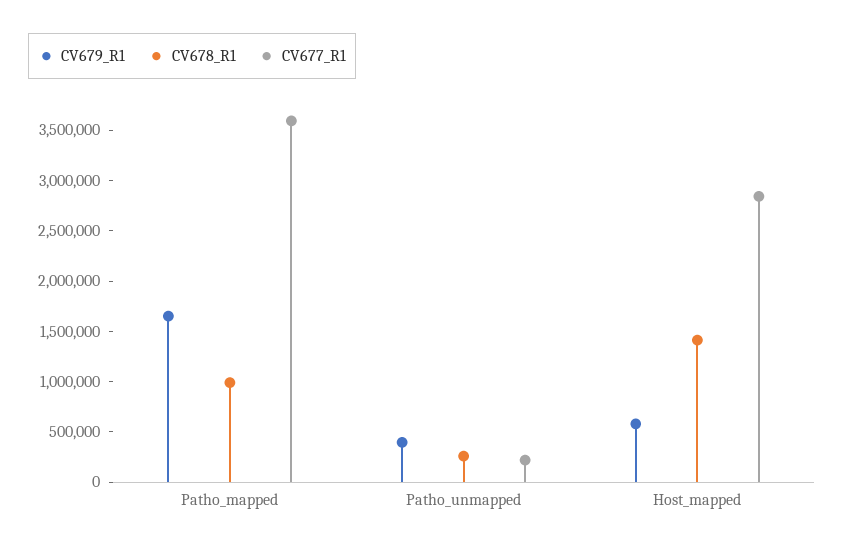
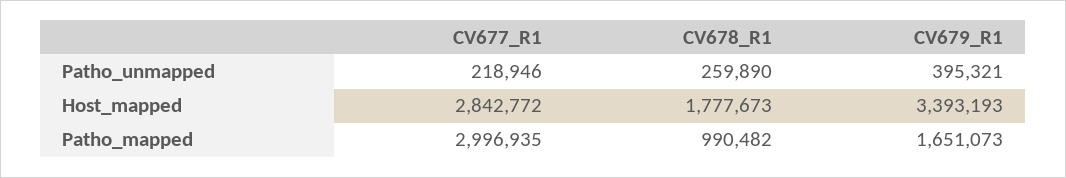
CV677_R1, Patho_mapped: 3600000 -> 2996935
CV679_R1, Host_mapped: 600000 -> 3393193
CV678_R1, Host_mapped: 1400000 -> 1777673

